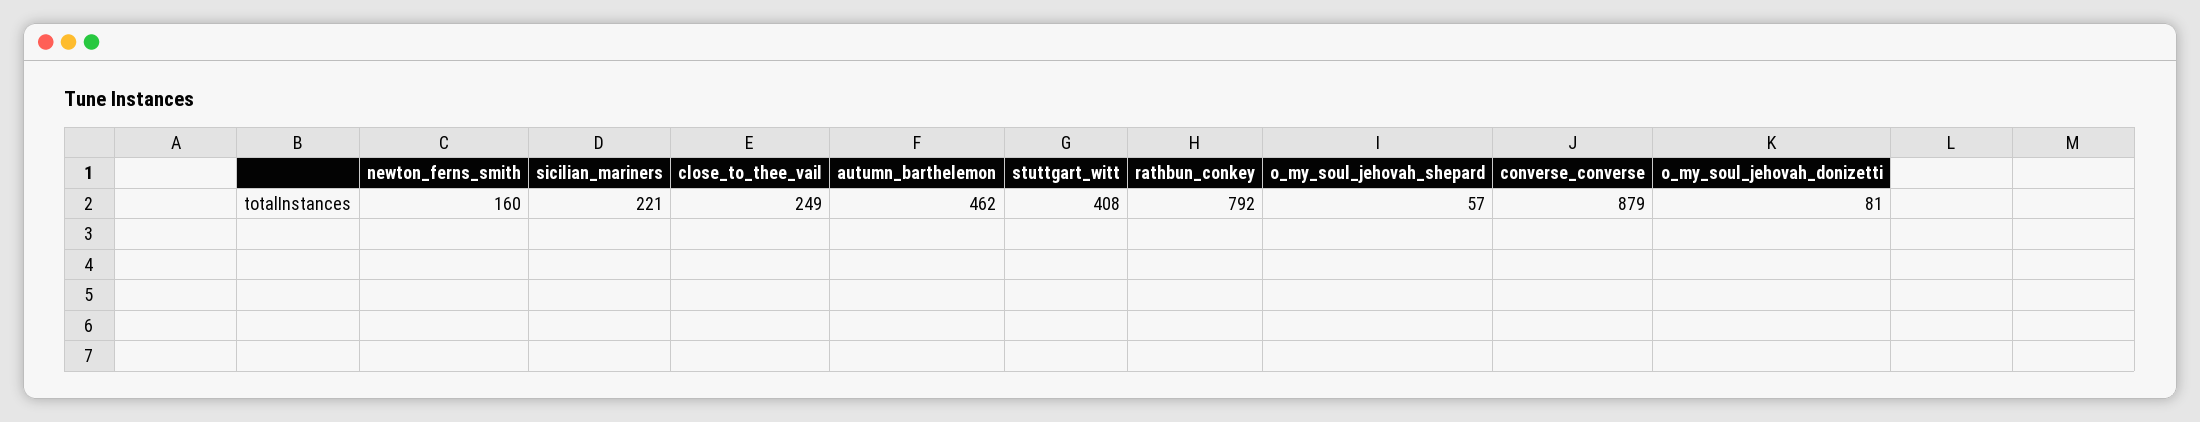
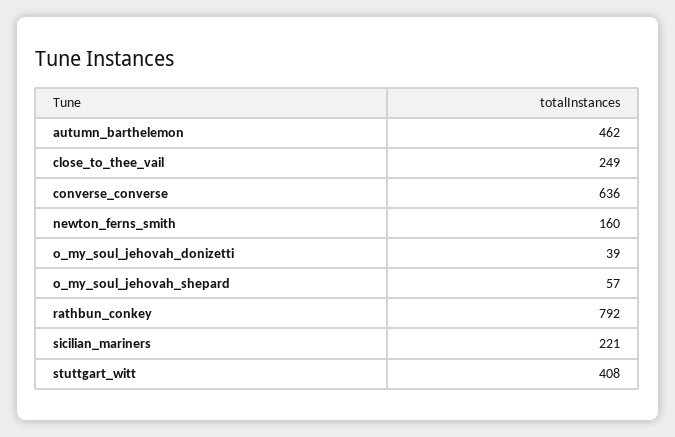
converse_converse: 879 -> 636
o_my_soul_jehovah_donizetti: 81 -> 39

